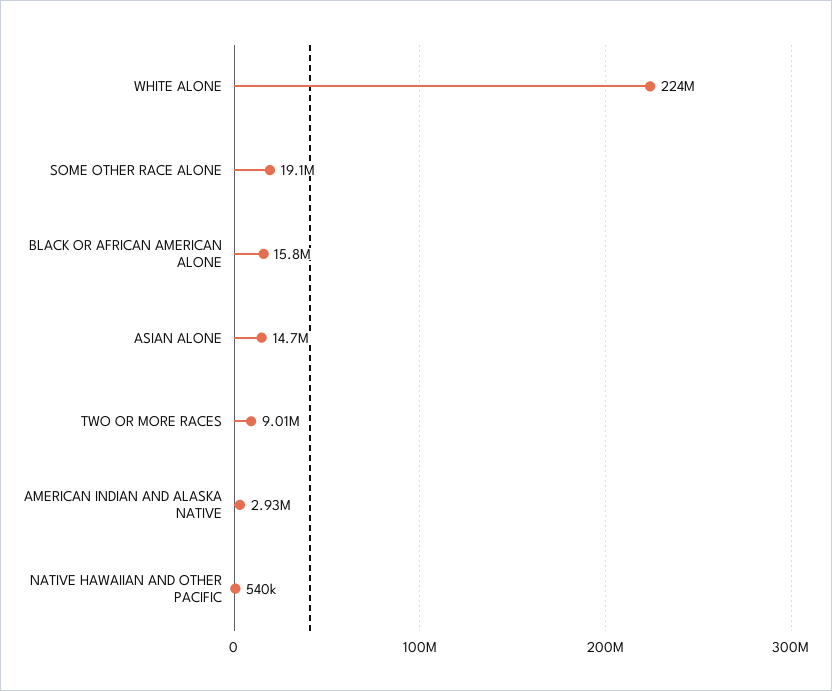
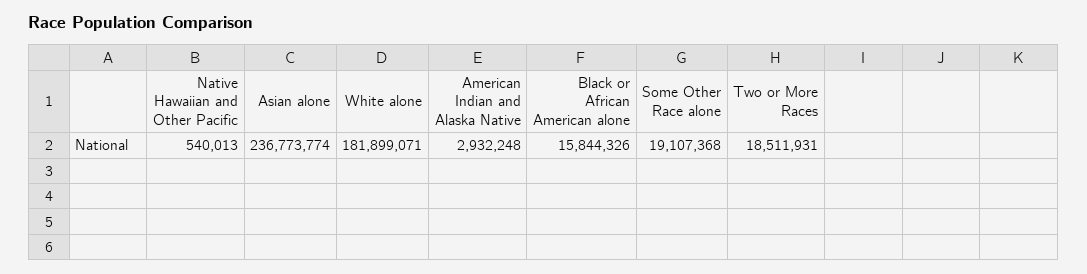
WHITE ALONE: 224000000 -> 181899071
ASIAN ALONE: 14700000 -> 236773774
TWO OR MORE RACES: 9010000 -> 18511931

